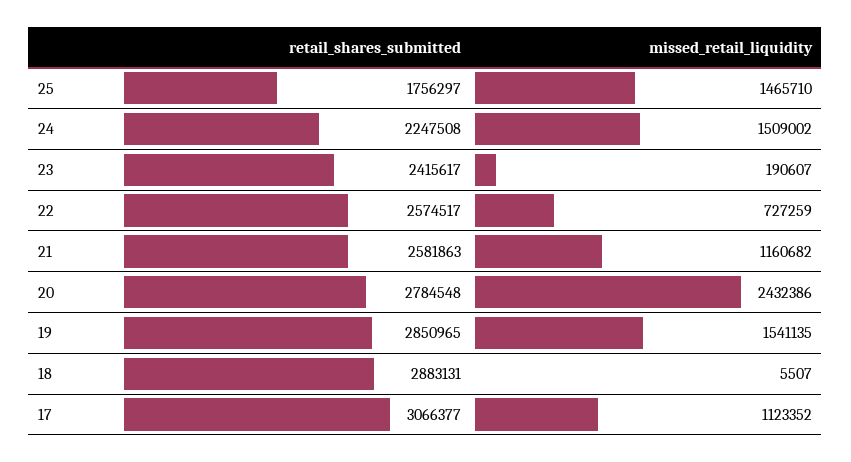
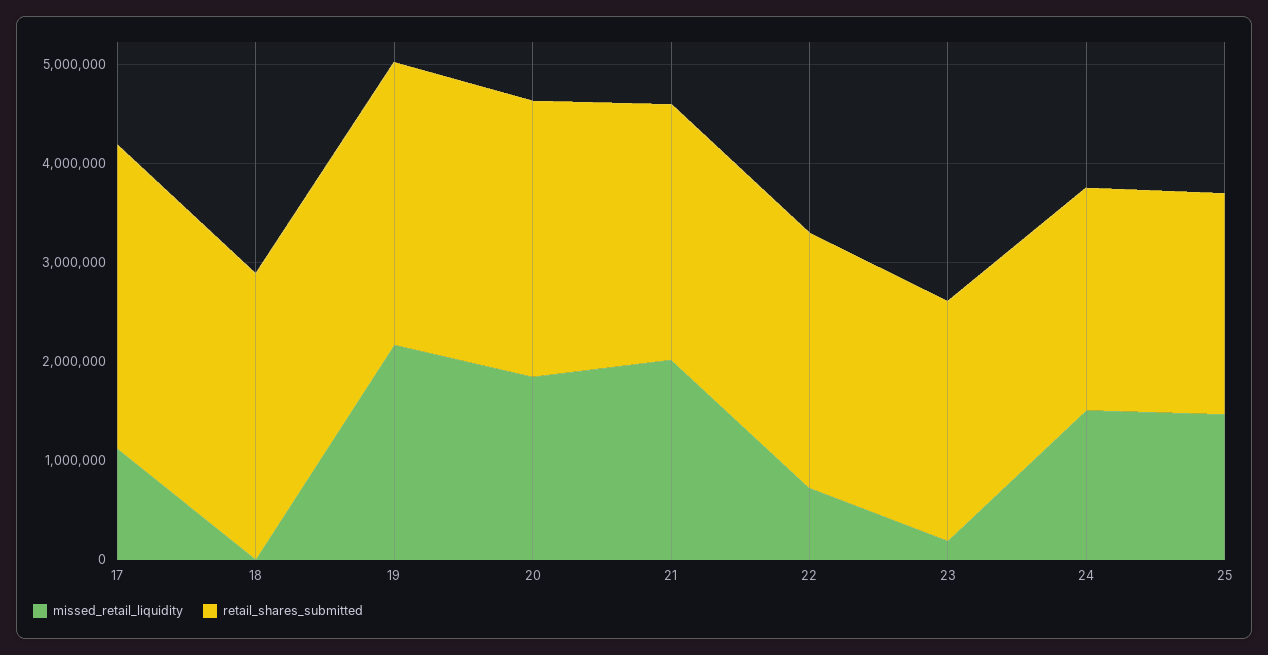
retail_shares_submitted, 25: 1756297 -> 2200000
missed_retail_liquidity, 21: 1160682 -> 2000000
missed_retail_liquidity, 20: 2432386 -> 1800000
missed_retail_liquidity, 19: 1541135 -> 2200000

